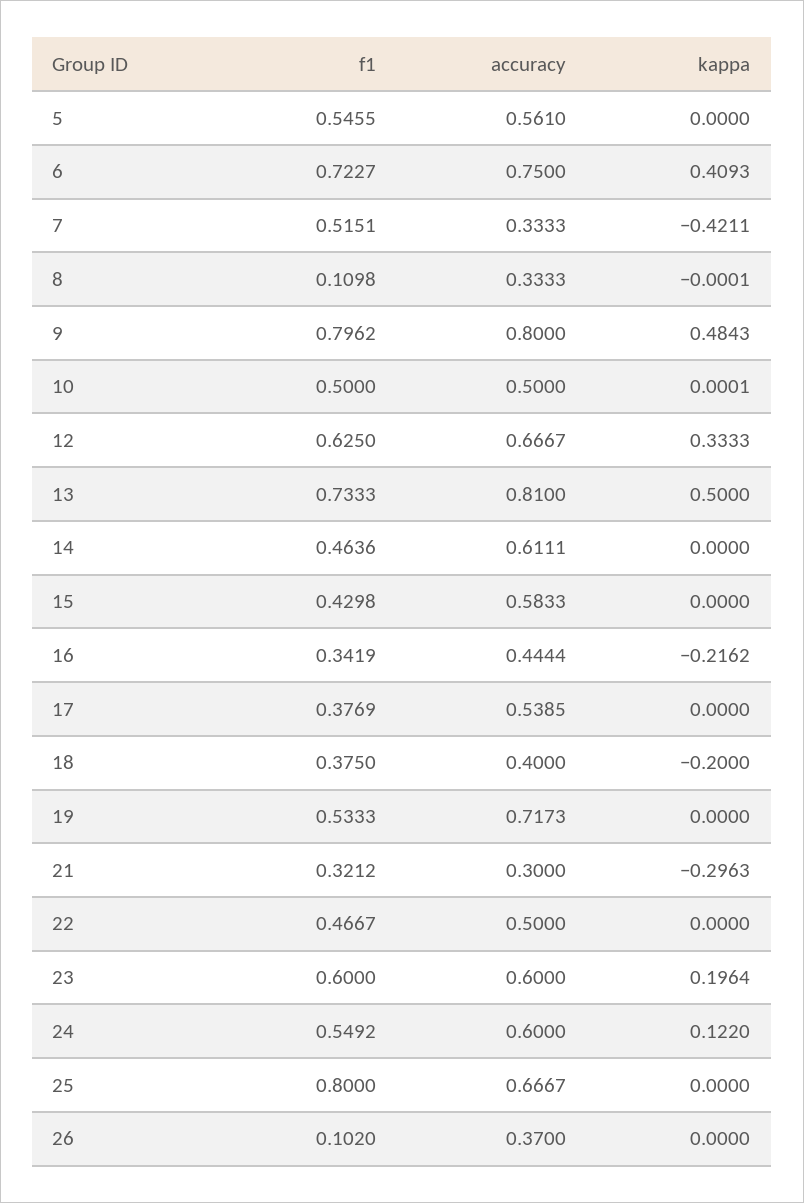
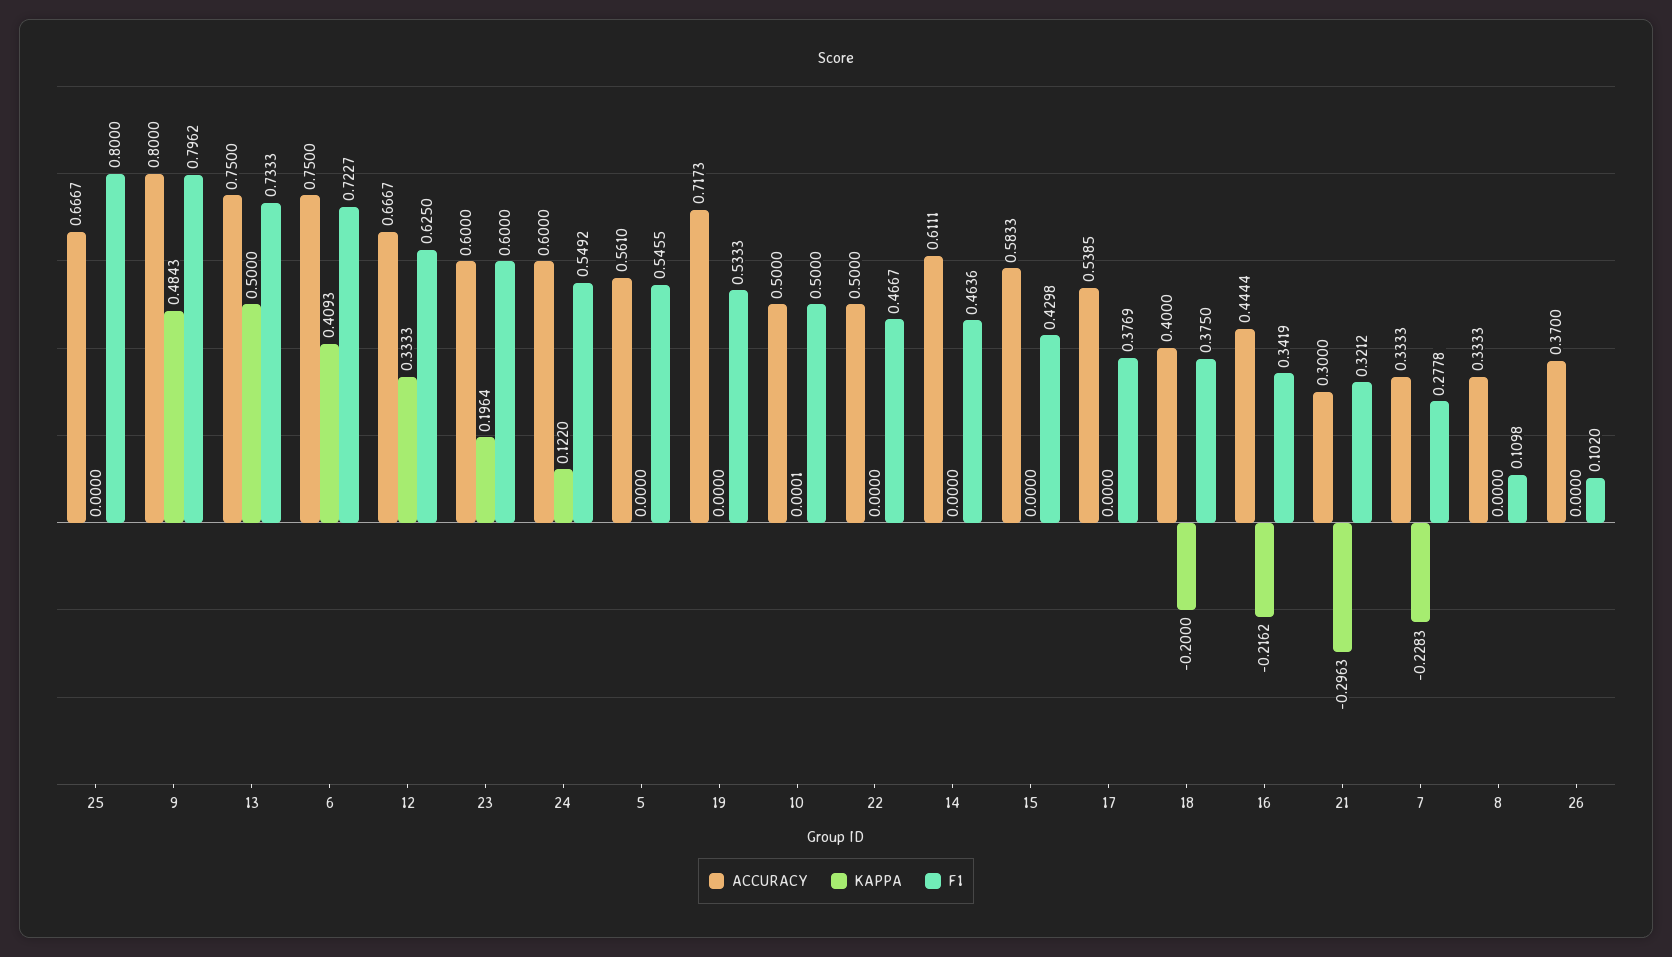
f1, 7: 0.5151 -> 0.2778
kappa, 7: -0.4211 -> -0.2283
kappa, 8: -0.0001 -> 0
accuracy, 13: 0.81 -> 0.75

